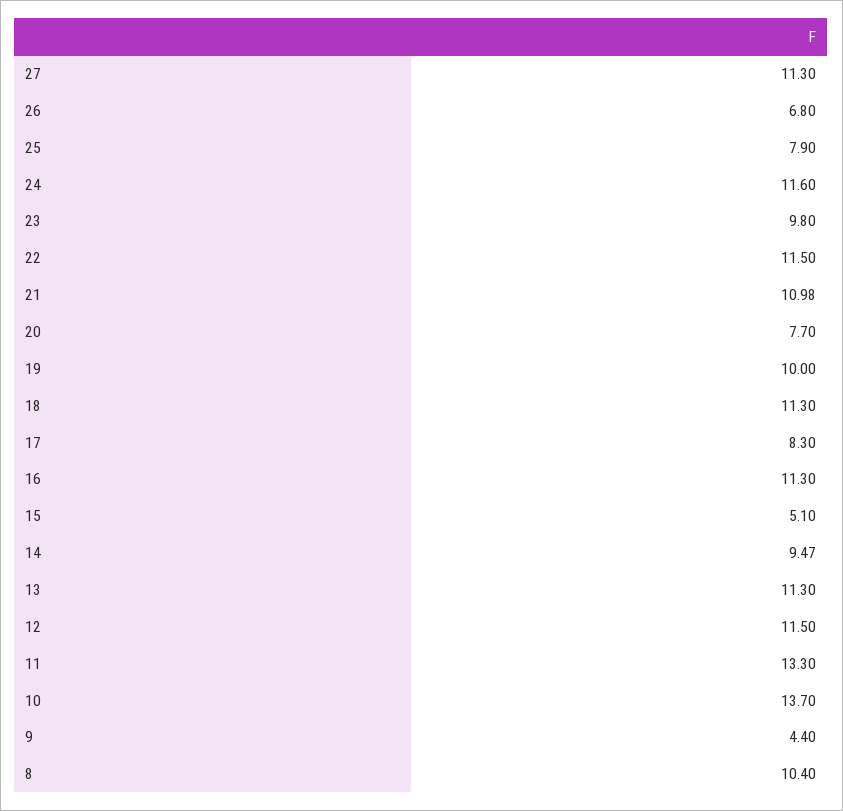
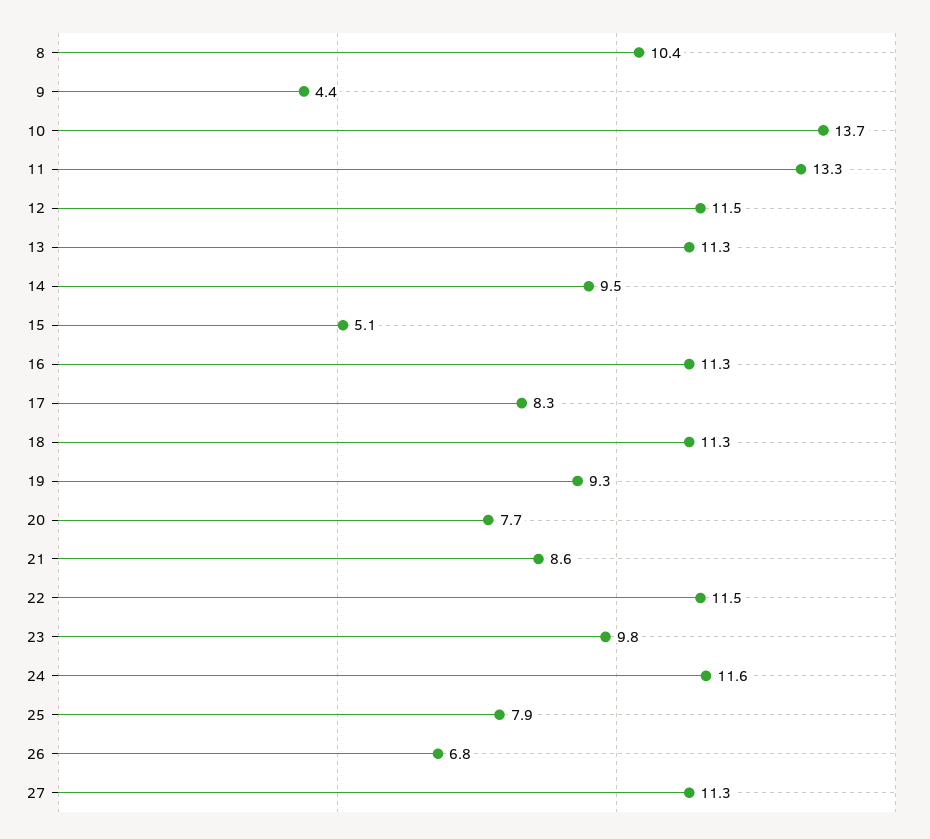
21: 10.98 -> 8.6
19: 10 -> 9.3

